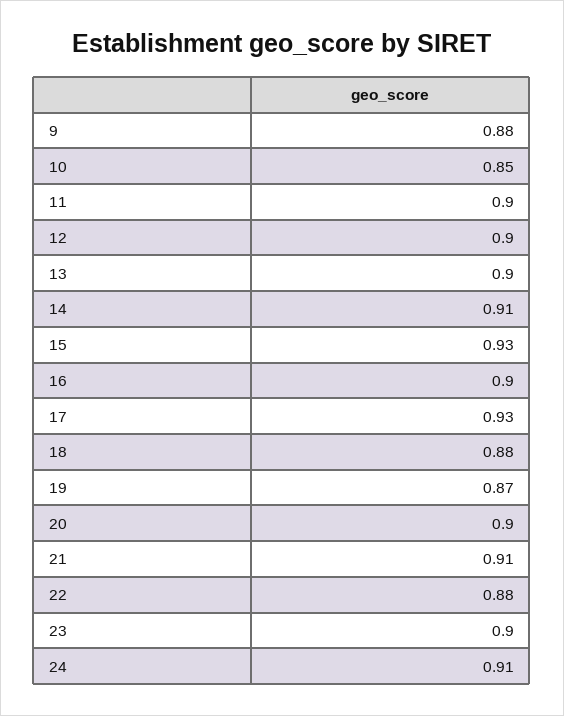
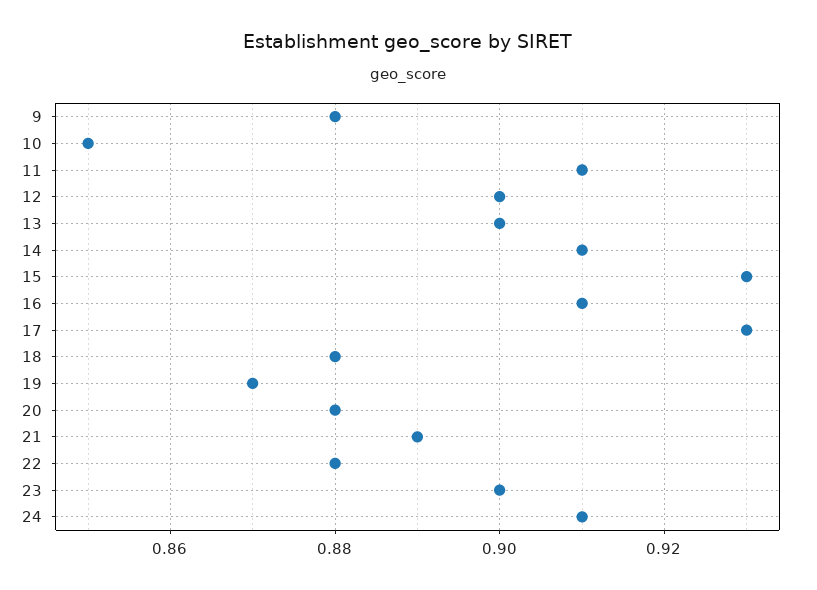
11: 0.9 -> 0.91
16: 0.9 -> 0.91
20: 0.9 -> 0.88
21: 0.91 -> 0.89

